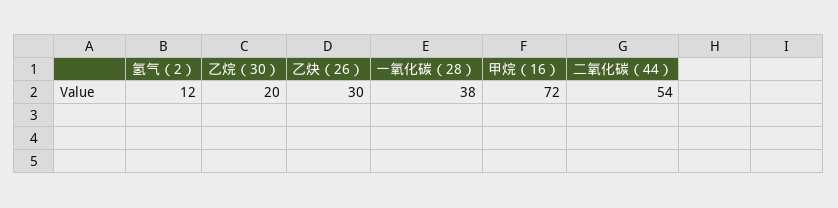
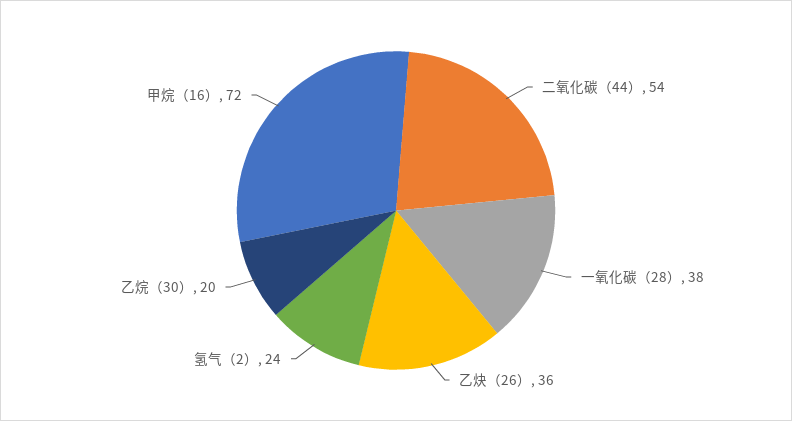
氢气（2）: 12 -> 24
乙炔（26）: 30 -> 36

